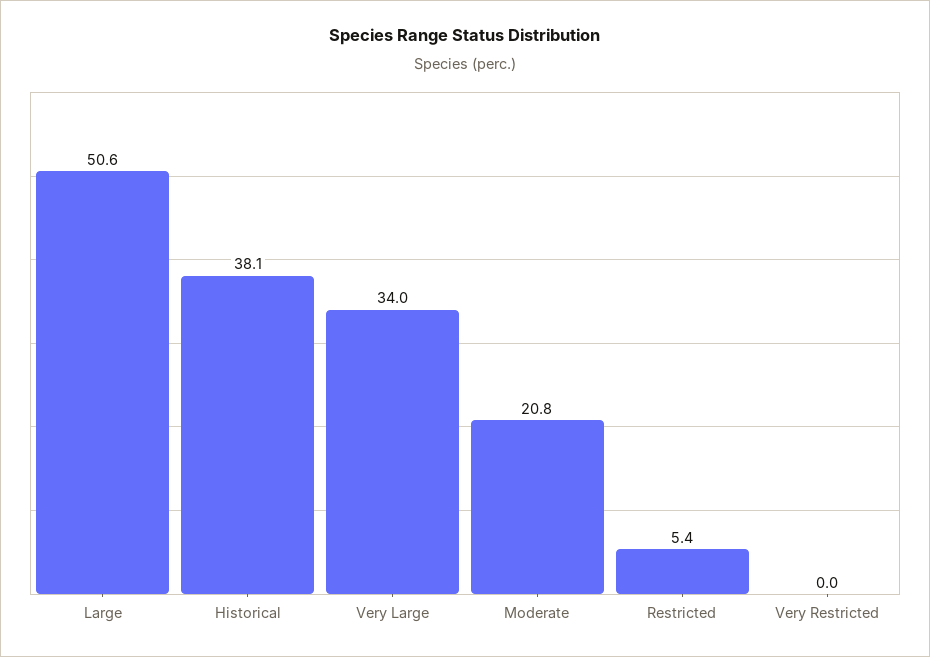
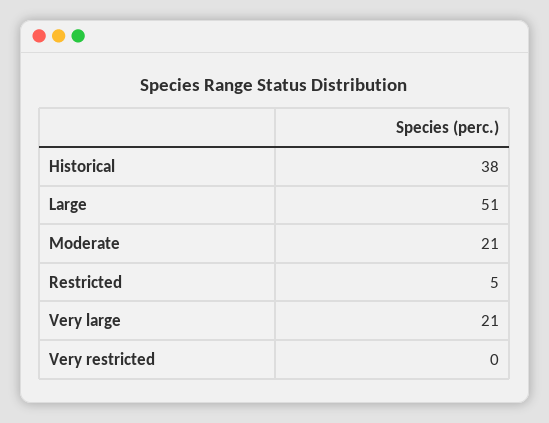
Very Large: 34 -> 21

